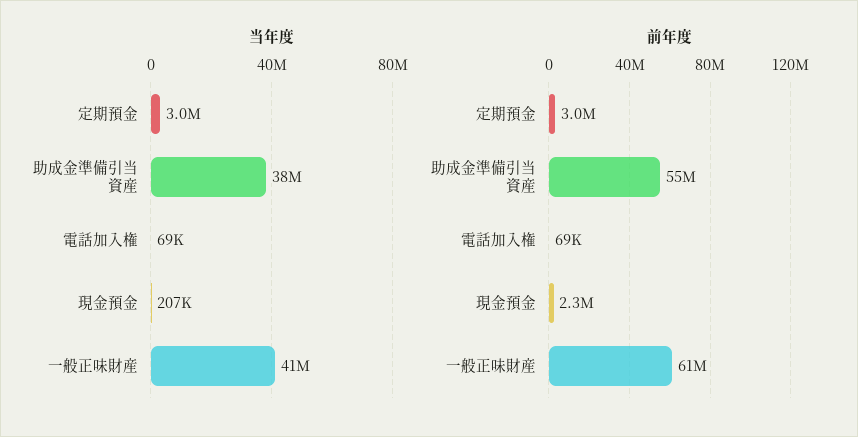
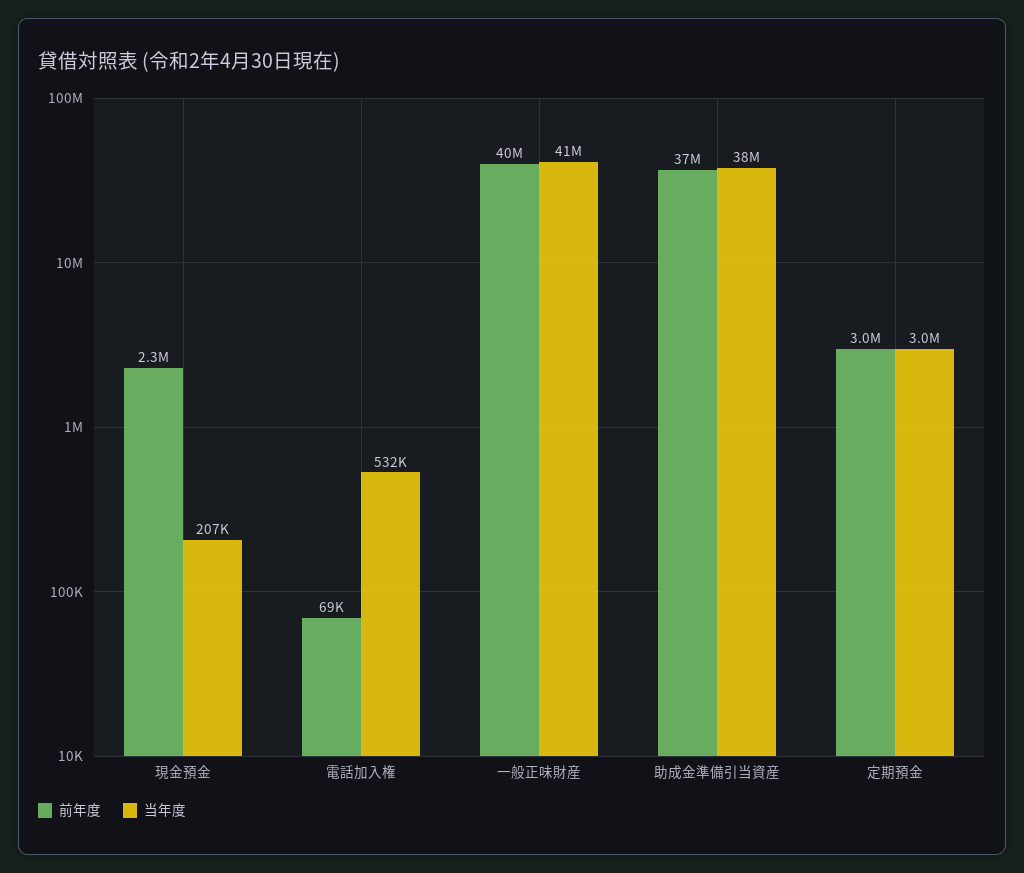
当年度, 電話加入権: 69000 -> 532000
前年度, 助成金準備引当資産: 55000000 -> 37000000
前年度, 一般正味財産: 61000000 -> 40000000

